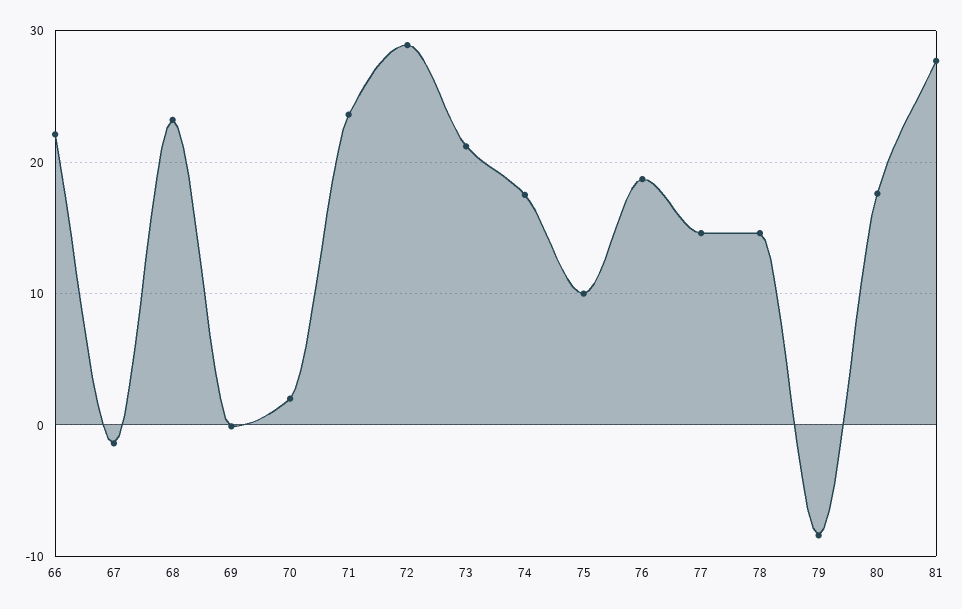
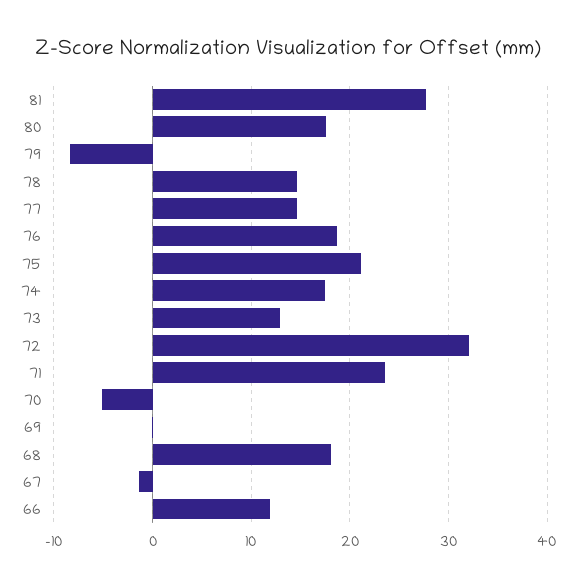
66: 22 -> 12
68: 23 -> 18
70: 2 -> -5
72: 29 -> 32
73: 21 -> 13
75: 10 -> 21

